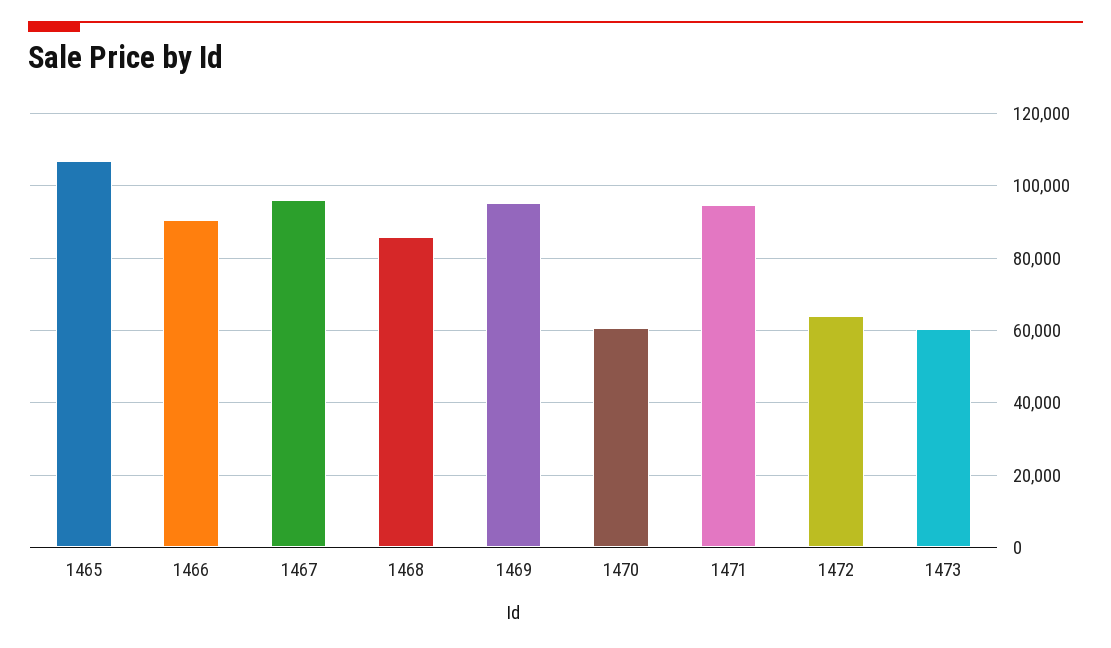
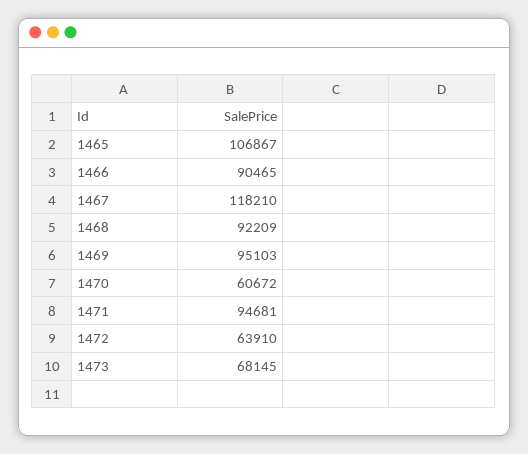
1467: 96000 -> 118210
1468: 86000 -> 92209
1473: 60000 -> 68145

